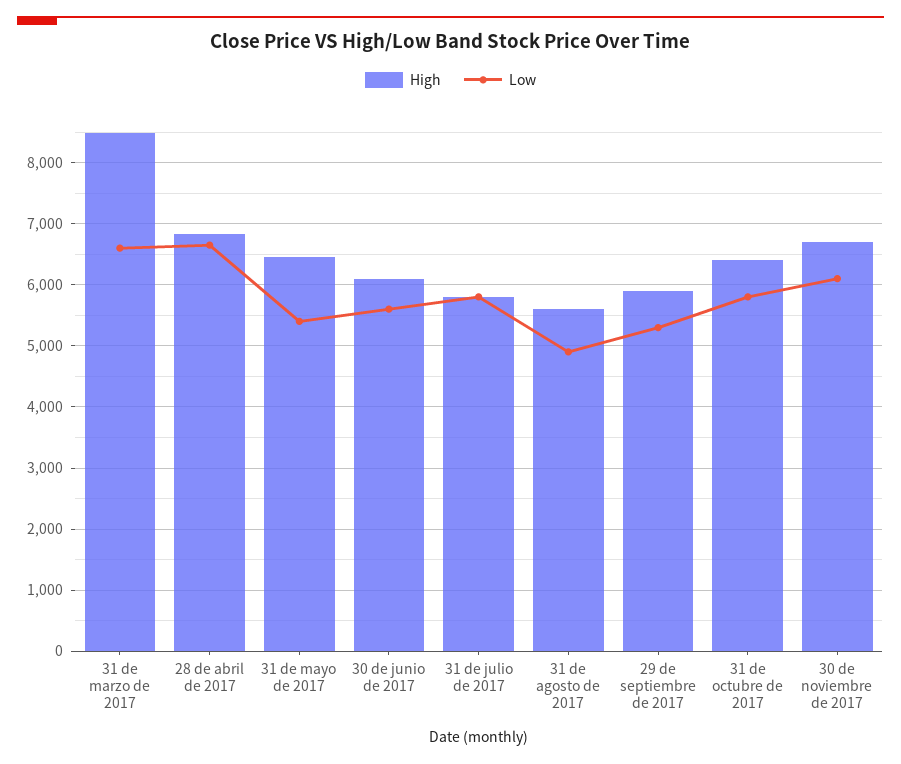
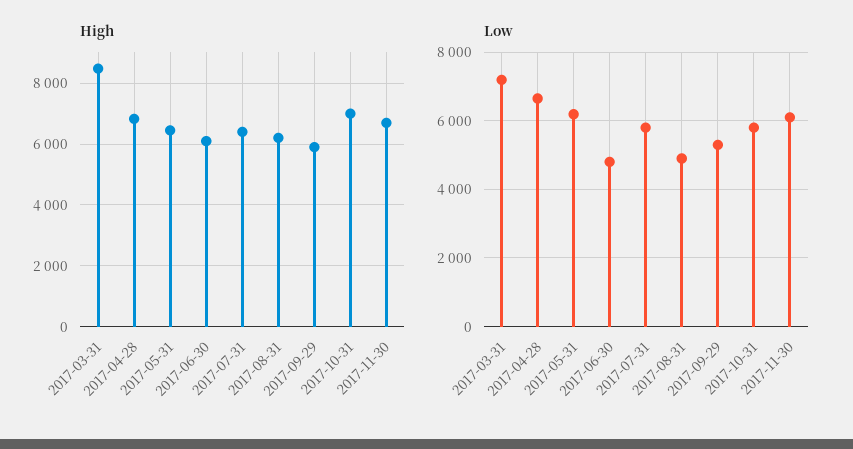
Low, 31 de marzo de 2017: 6600 -> 7200
Low, 31 de mayo de 2017: 5400 -> 6200
Low, 30 de junio de 2017: 5600 -> 4800
High, 31 de julio de 2017: 5800 -> 6400
High, 31 de agosto de 2017: 5600 -> 6200
High, 31 de octubre de 2017: 6400 -> 7000

